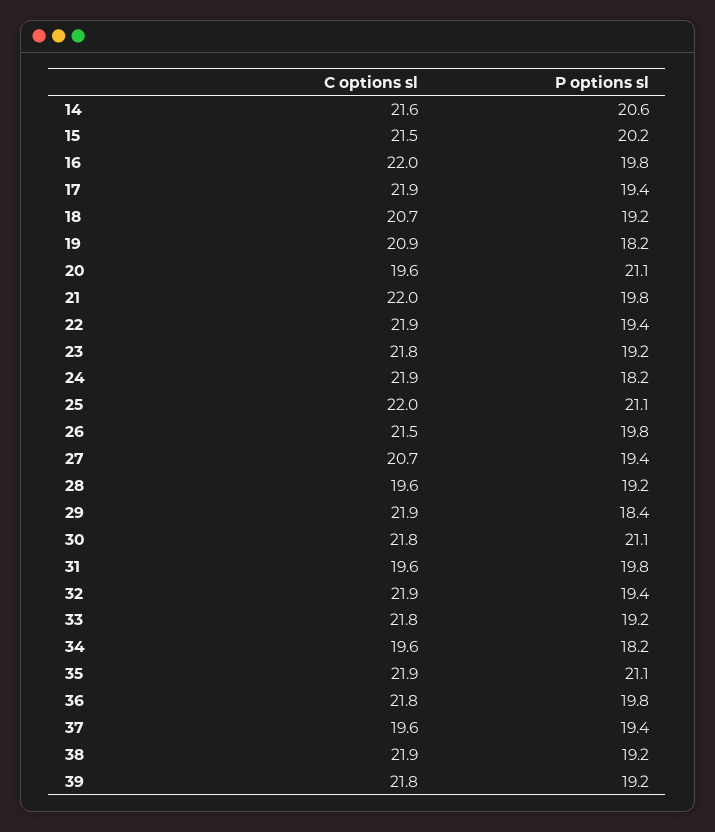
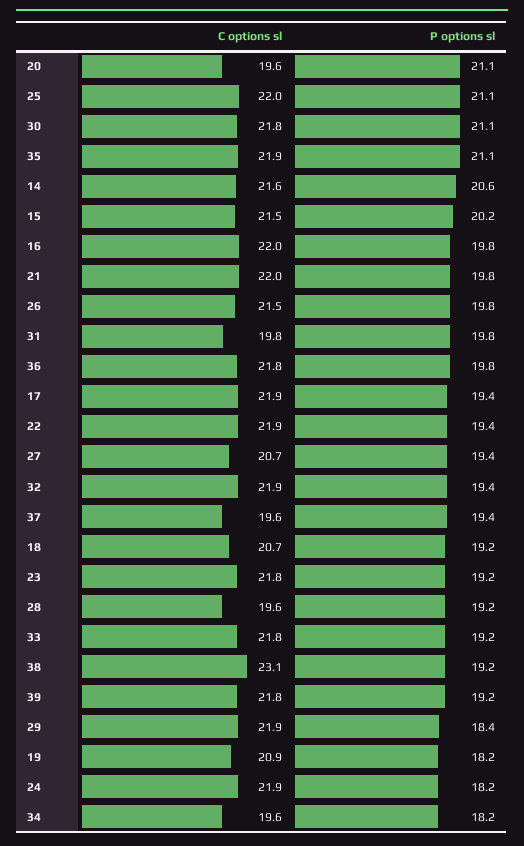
C options sl, 31: 19.6 -> 19.8
C options sl, 38: 21.9 -> 23.1

